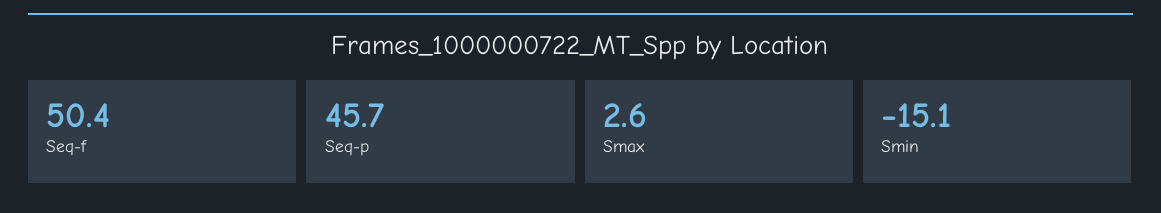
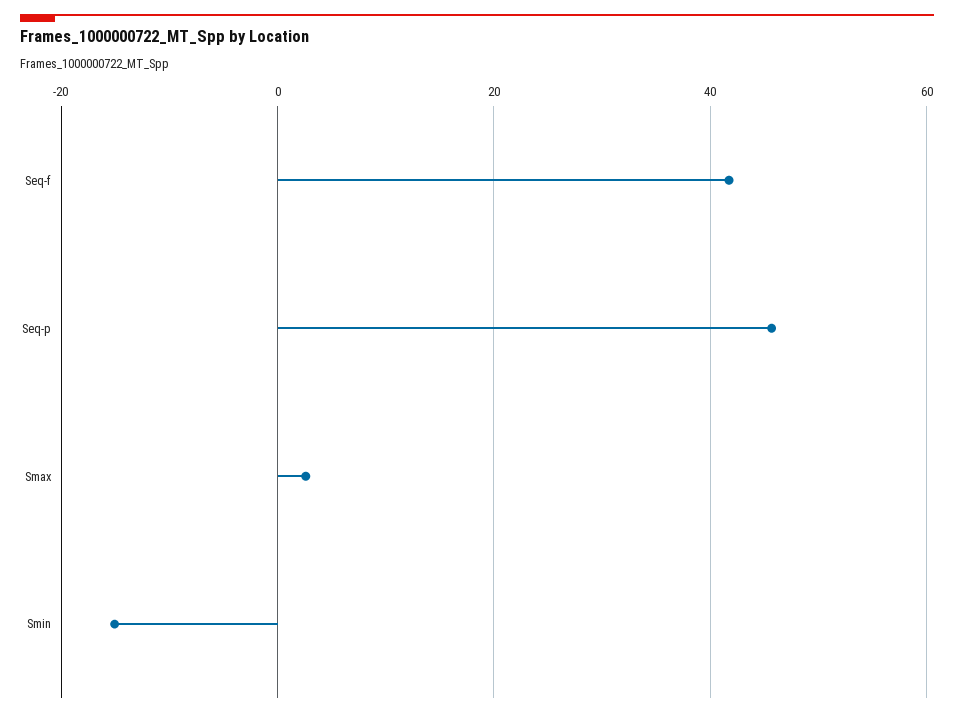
Seq-f: 50.4 -> 42

